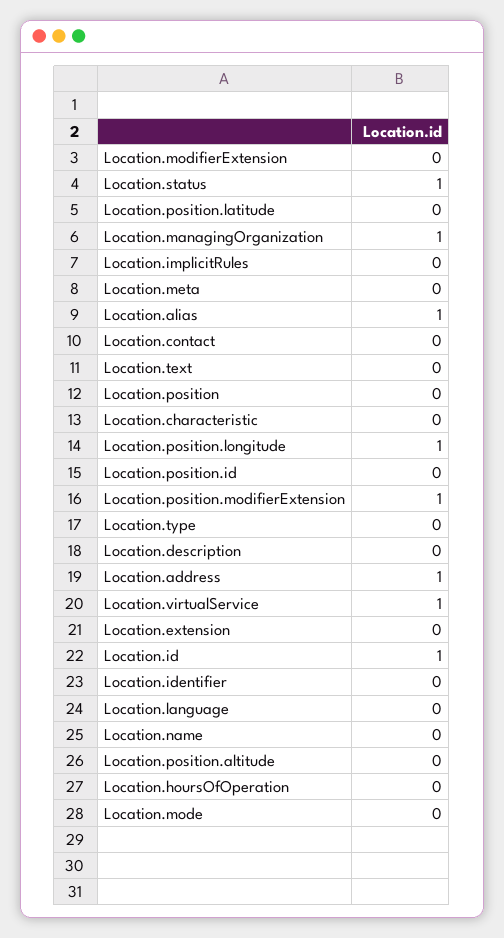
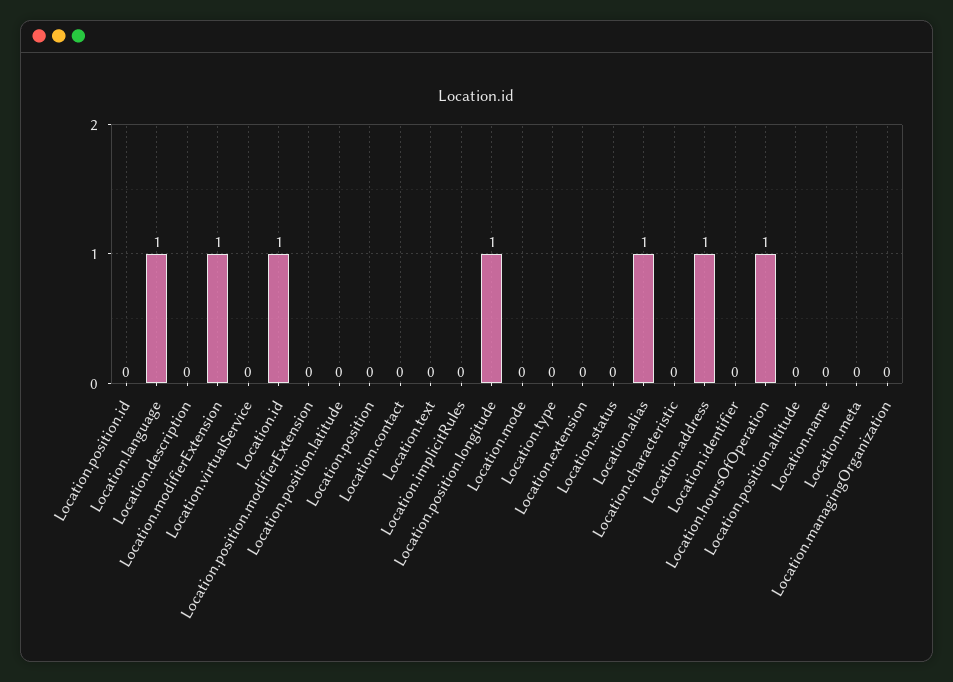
Location.modifierExtension: 0 -> 1
Location.status: 1 -> 0
Location.managingOrganization: 1 -> 0
Location.position.modifierExtension: 1 -> 0
Location.virtualService: 1 -> 0
Location.language: 0 -> 1
Location.hoursOfOperation: 0 -> 1

